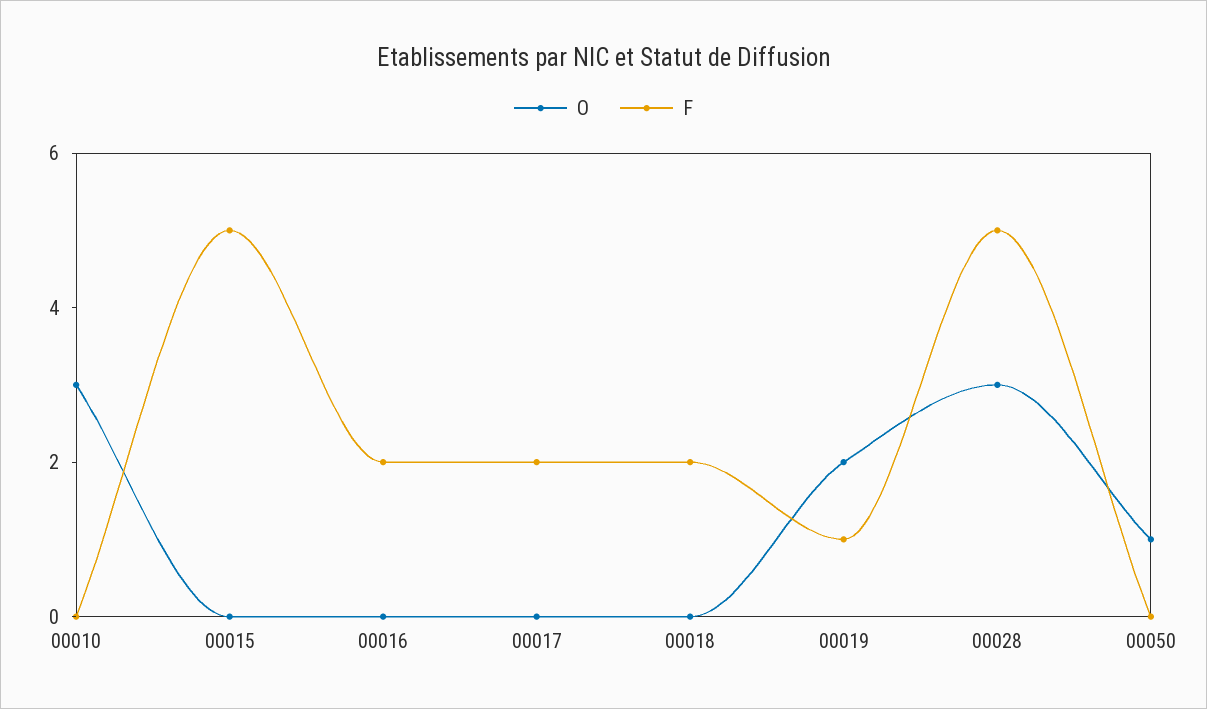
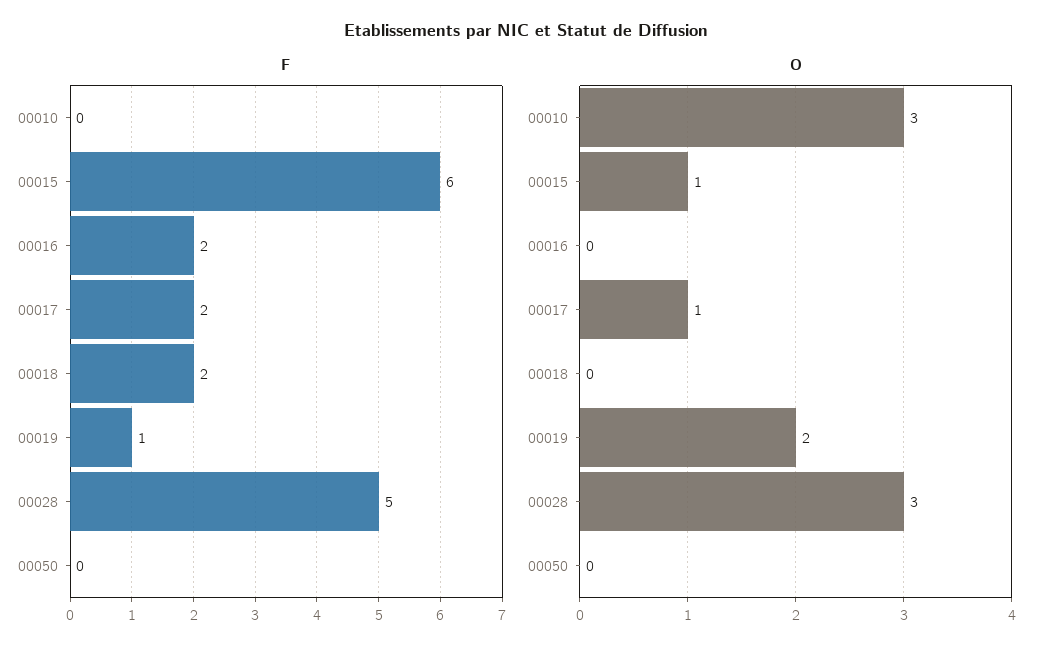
O, 00015: 0 -> 1
F, 00015: 5 -> 6
O, 00017: 0 -> 1
O, 00050: 1 -> 0

